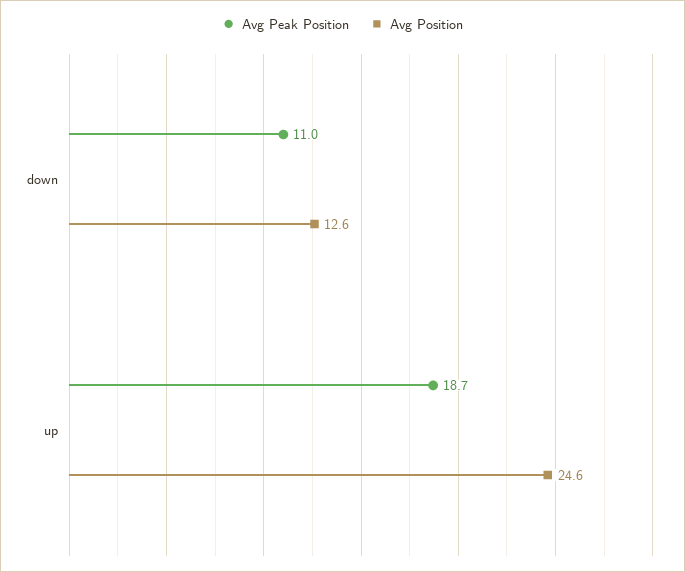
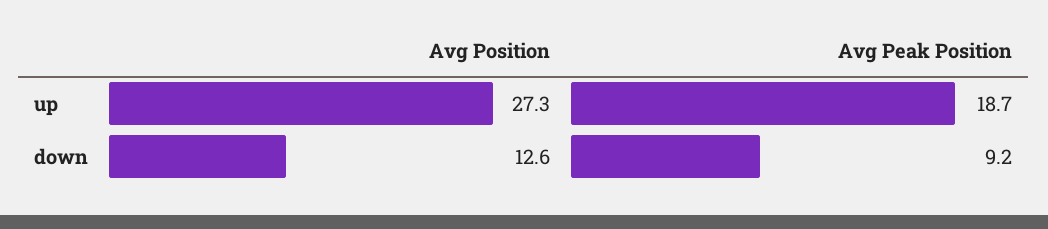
Avg Peak Position, down: 11 -> 9.2
Avg Position, up: 24.6 -> 27.3

